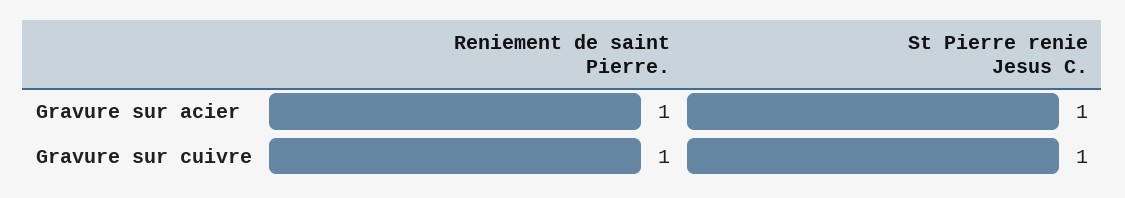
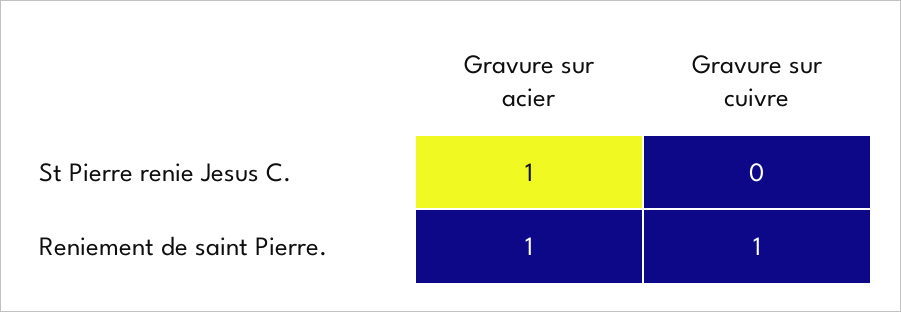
St Pierre renie Jesus C., Gravure sur cuivre: 1 -> 0

